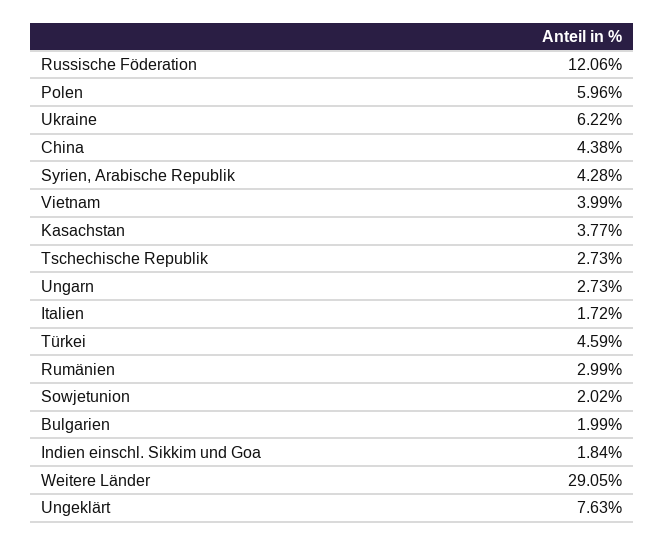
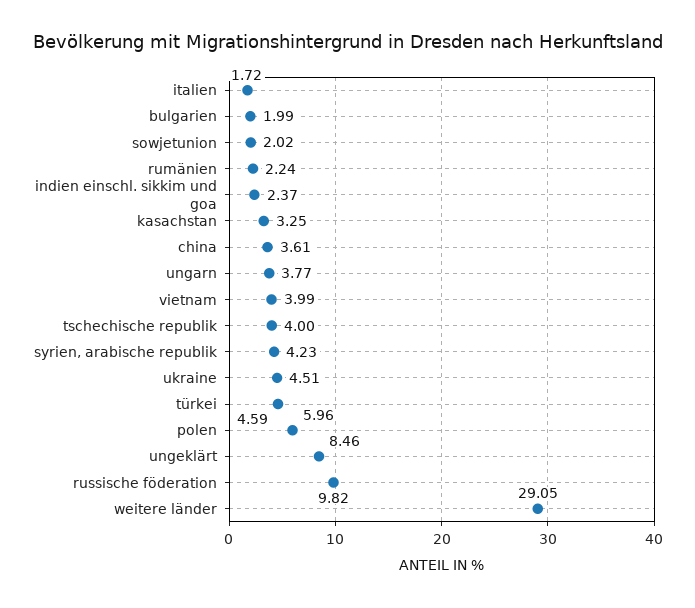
Russische Föderation: 12.06 -> 9.82
Ukraine: 6.22 -> 4.51
China: 4.38 -> 3.61
Syrien, Arabische Republik: 4.28 -> 4.23
Kasachstan: 3.77 -> 3.25
Tschechische Republik: 2.73 -> 4
Ungarn: 2.73 -> 3.77
Rumänien: 2.99 -> 2.24
Indien einschl. Sikkim und Goa: 1.84 -> 2.37
Ungeklärt: 7.63 -> 8.46

